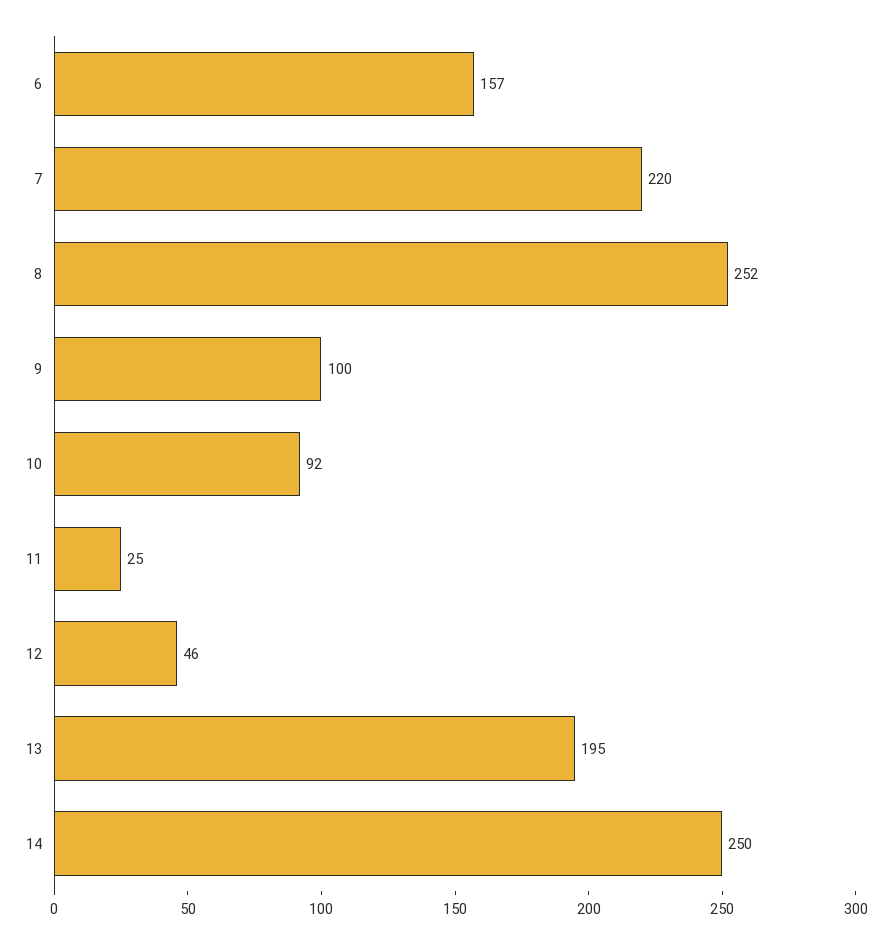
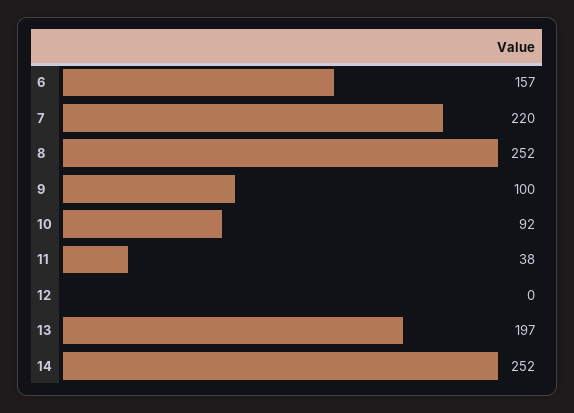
11: 25 -> 38
12: 46 -> 0
13: 195 -> 197
14: 250 -> 252

